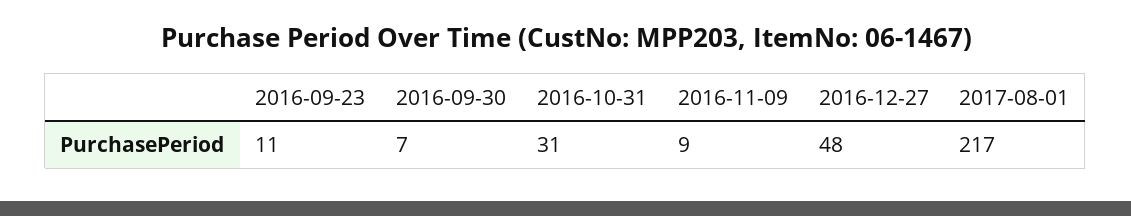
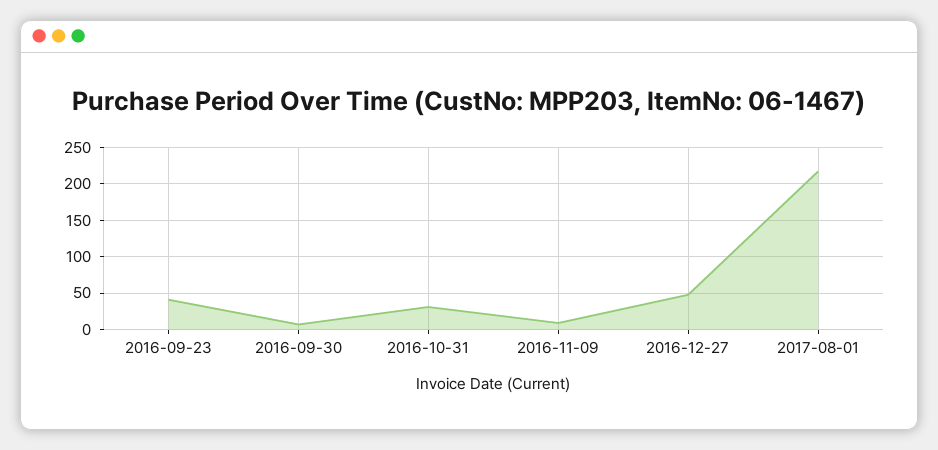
2016-09-23: 11 -> 40

